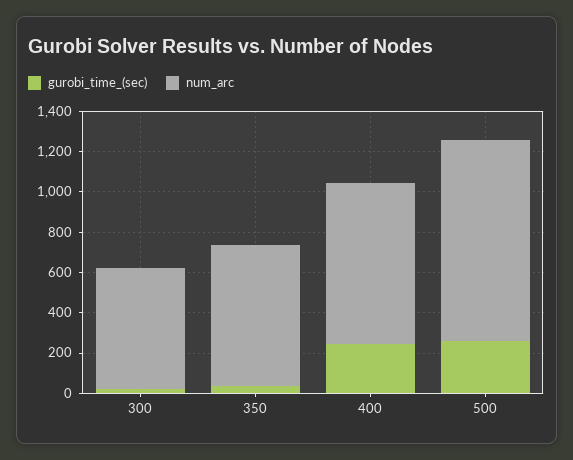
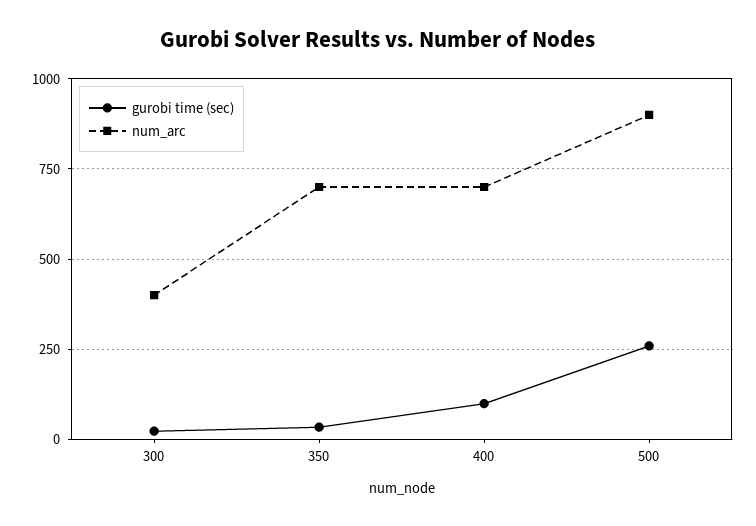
num_arc, 300: 600 -> 400
gurobi_time_(sec), 400: 250 -> 100
num_arc, 400: 800 -> 700
num_arc, 500: 1000 -> 900

